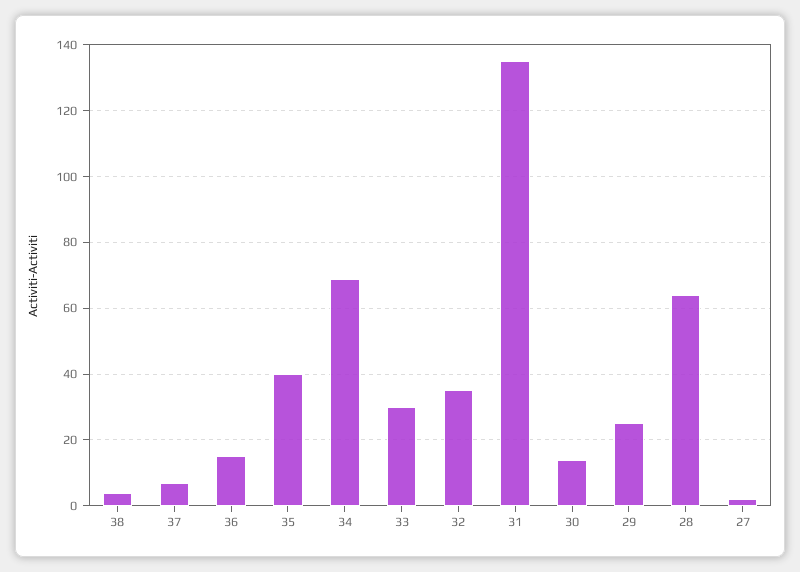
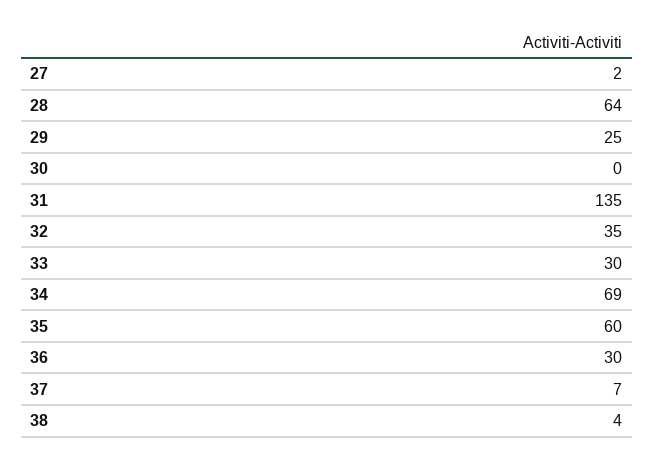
36: 15 -> 30
35: 40 -> 60
30: 15 -> 0

